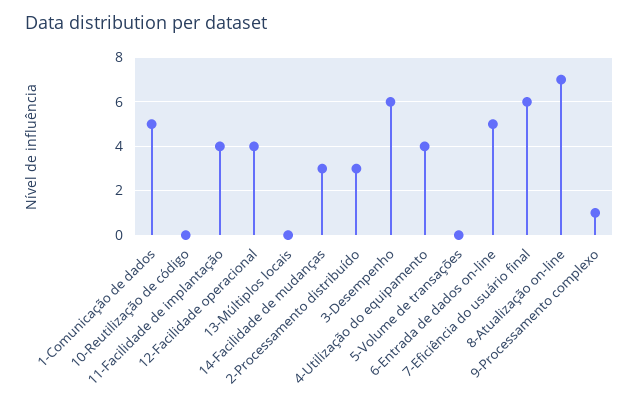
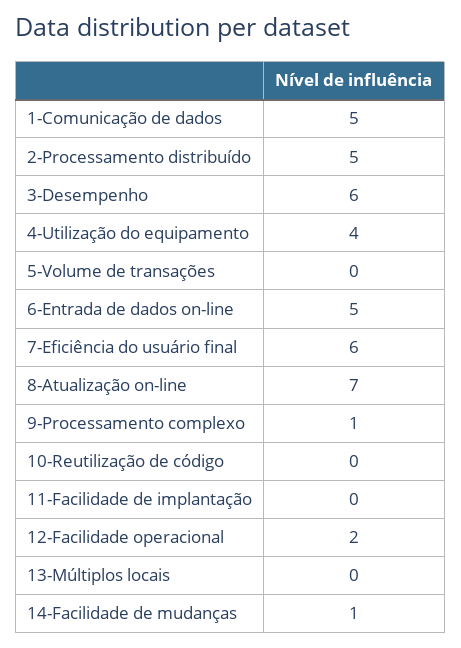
11-Facilidade de implantação: 4 -> 0
12-Facilidade operacional: 4 -> 2
14-Facilidade de mudanças: 3 -> 1
2-Processamento distribuído: 3 -> 5

